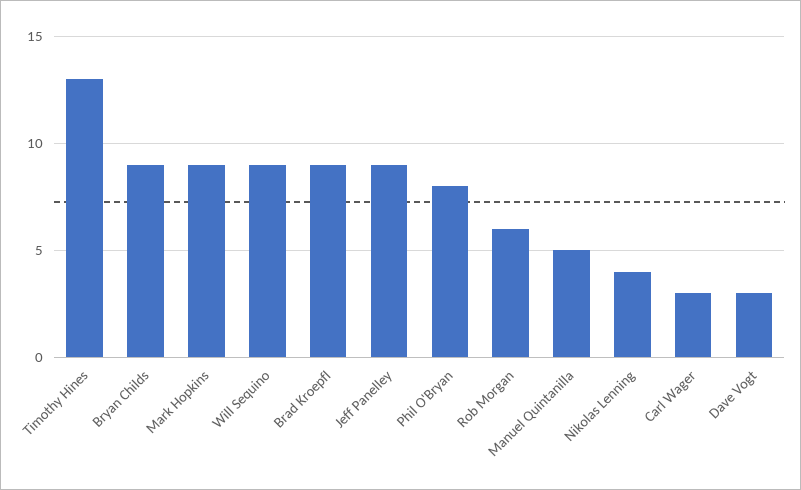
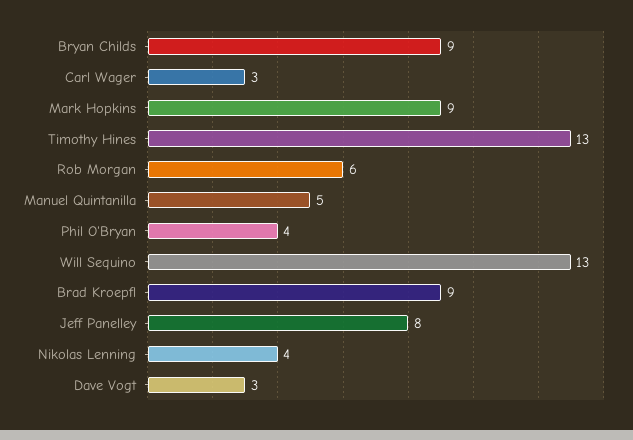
Will Sequino: 9 -> 13
Jeff Panelley: 9 -> 8
Phil O'Bryan: 8 -> 4

